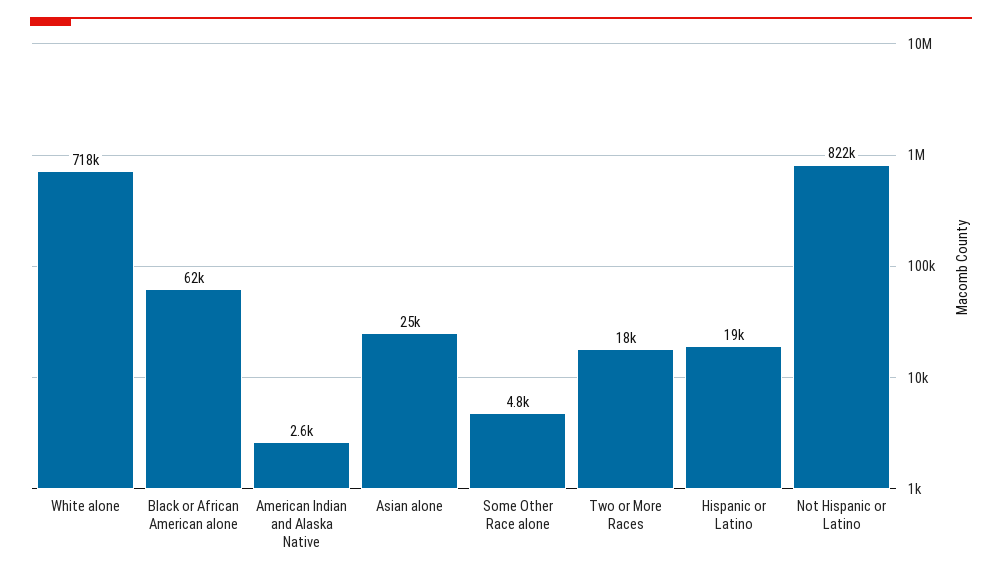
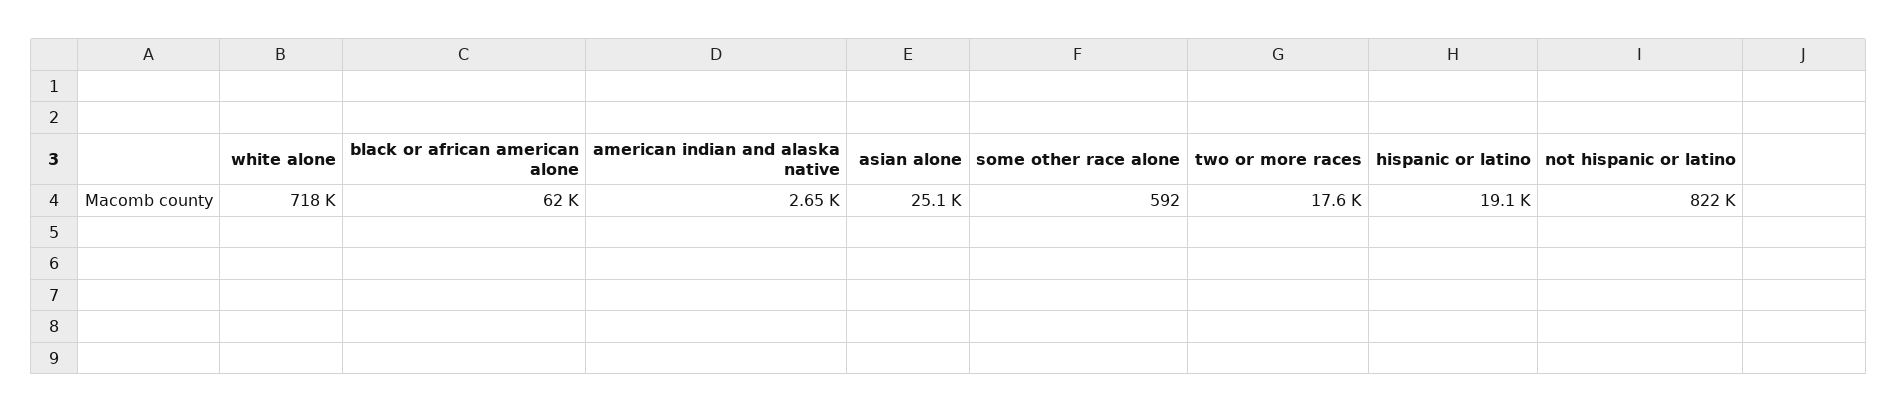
Some Other Race alone: 4800 -> 592

